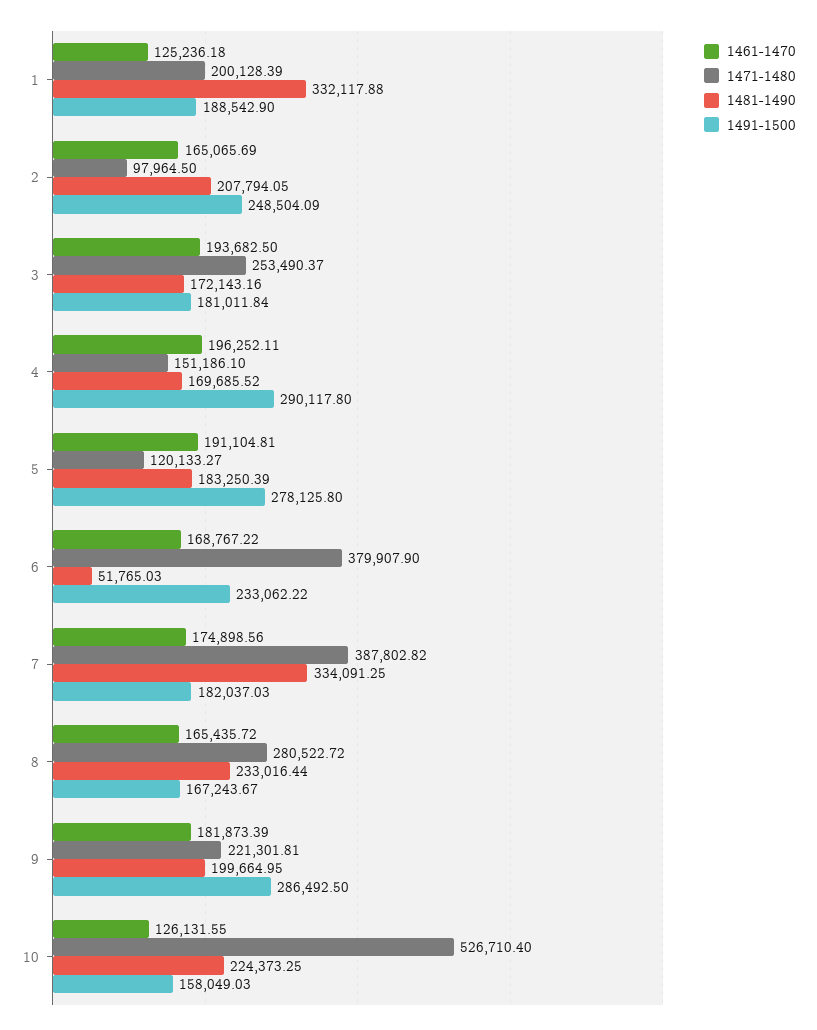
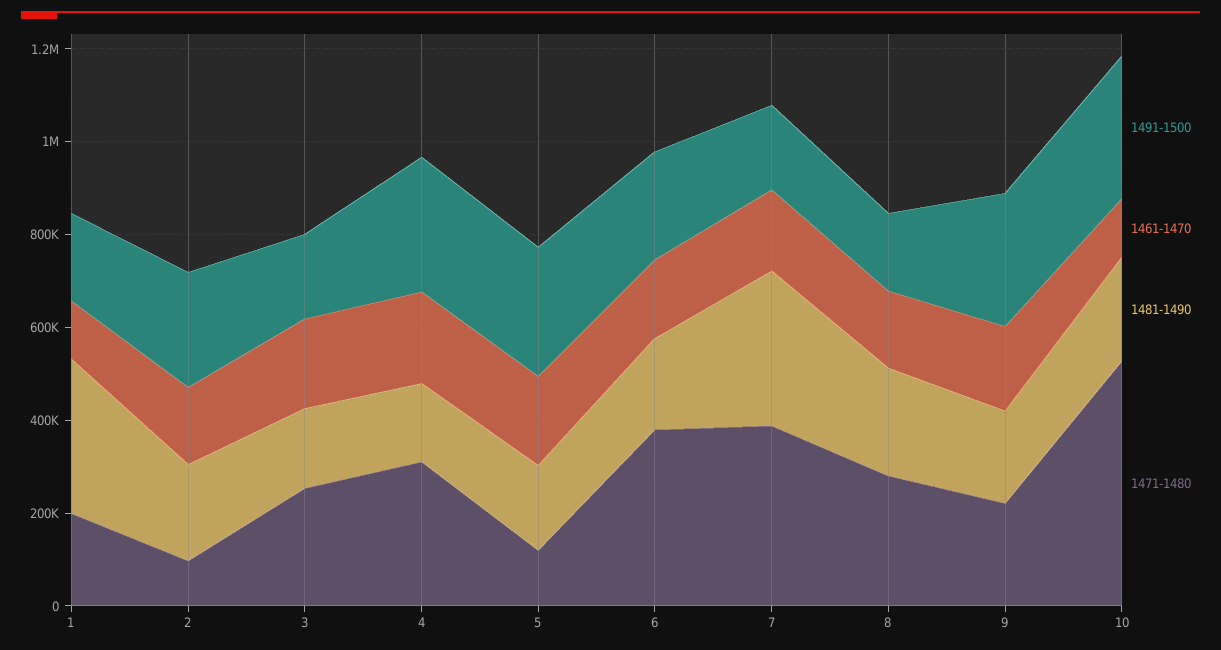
1471-1480, 4: 151186.1 -> 300000
1481-1490, 6: 51765.03 -> 200000
1491-1500, 10: 158049.03 -> 300000

